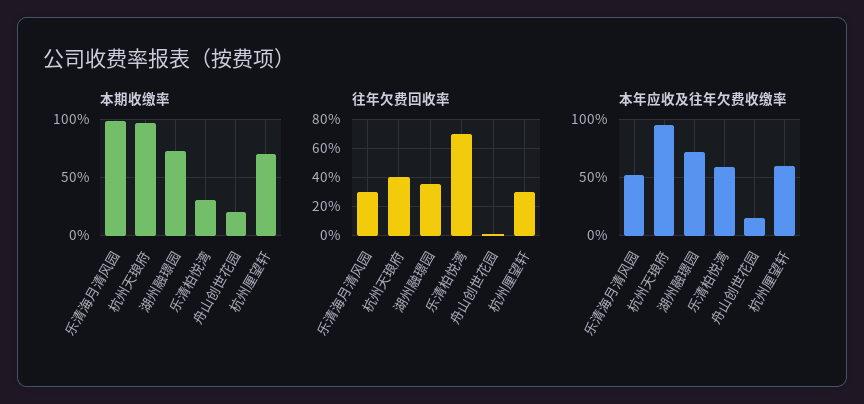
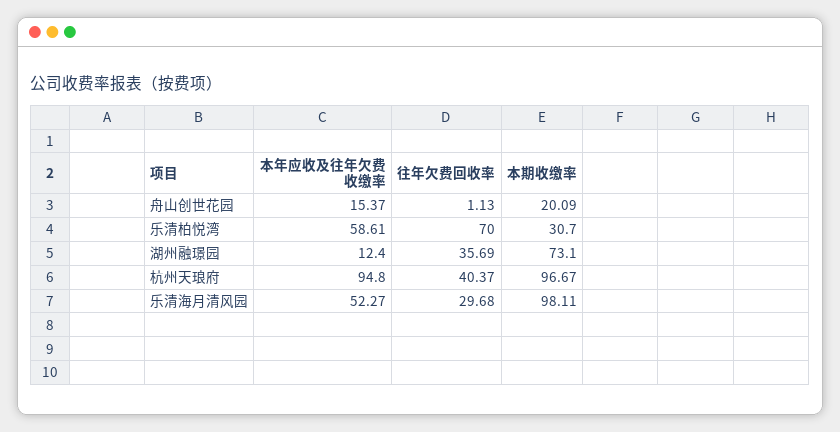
本期收缴率, 杭州厘望轩: 70 -> none
往年欠费回收率, 杭州厘望轩: 30 -> none
本年应收及往年欠费收缴率, 湖州融璟园: 70 -> 12.4
本年应收及往年欠费收缴率, 杭州厘望轩: 60 -> none

